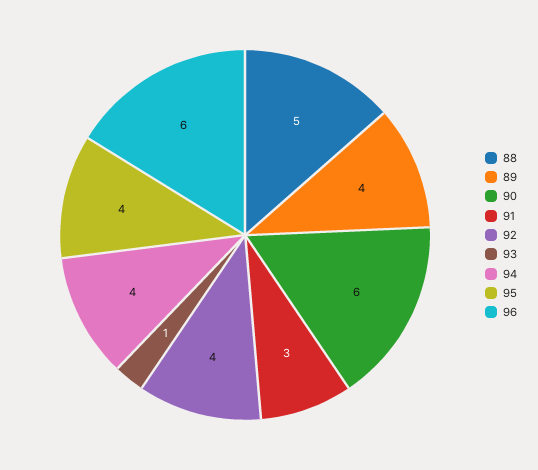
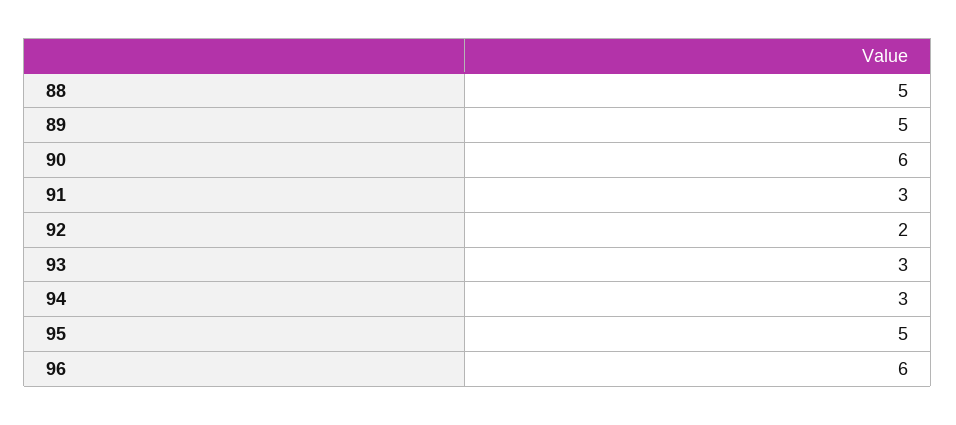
89: 4 -> 5
92: 4 -> 2
93: 1 -> 3
94: 4 -> 3
95: 4 -> 5

